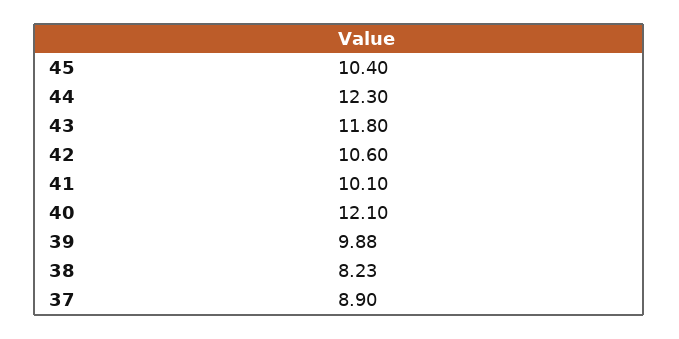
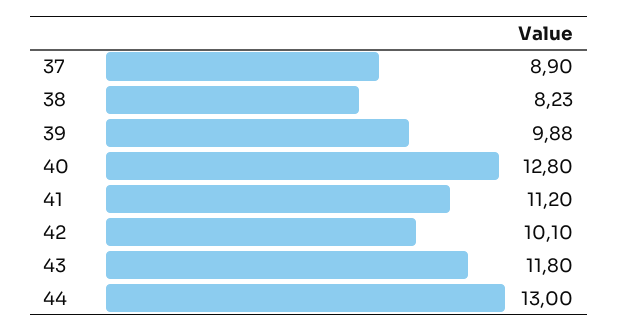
45: 10.4 -> none
44: 12.3 -> 13
42: 10.6 -> 10.1
41: 10.1 -> 11.2
40: 12.1 -> 12.8

